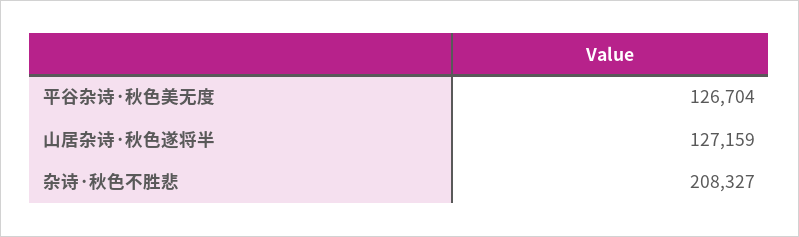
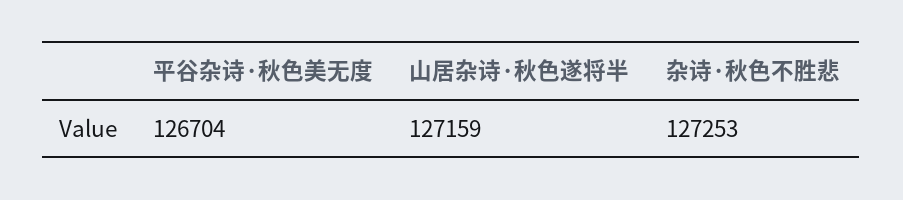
杂诗·秋色不胜悲: 208327 -> 127253

